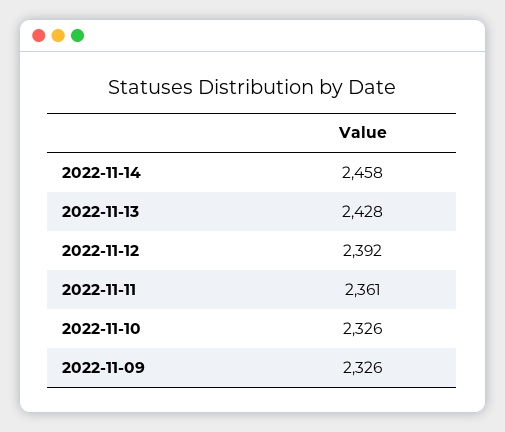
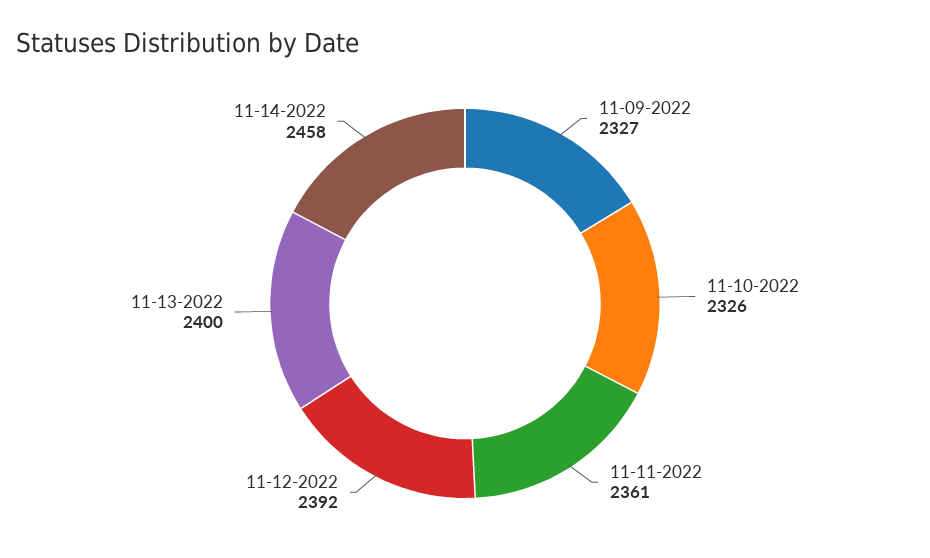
2022-11-13: 2428 -> 2400
2022-11-09: 2326 -> 2327

